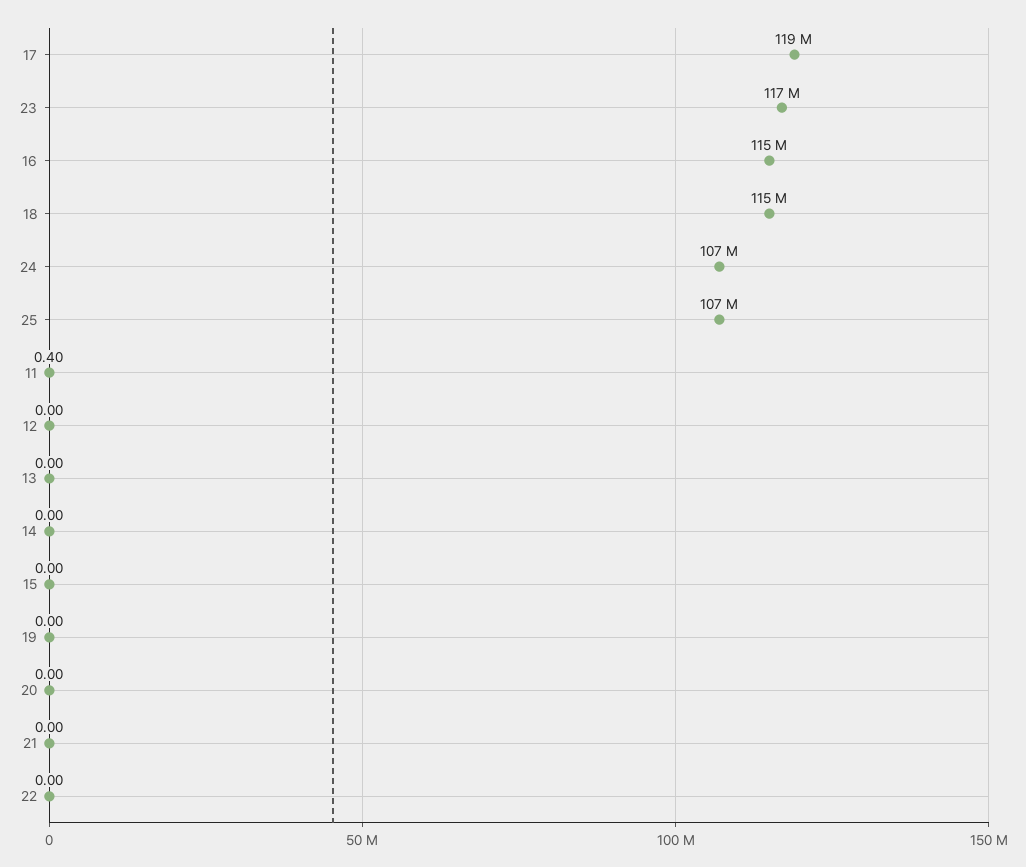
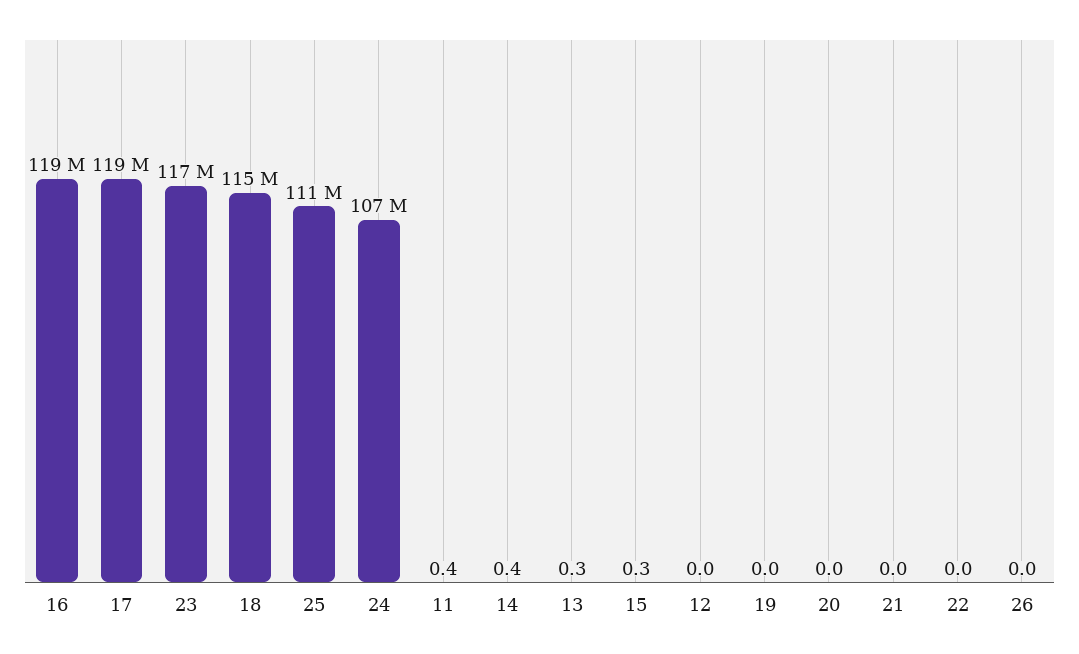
16: 115000000 -> 119000000
25: 107000000 -> 111000000
13: 0 -> 0.3
14: 0 -> 0.4
15: 0 -> 0.3
26: none -> 0

